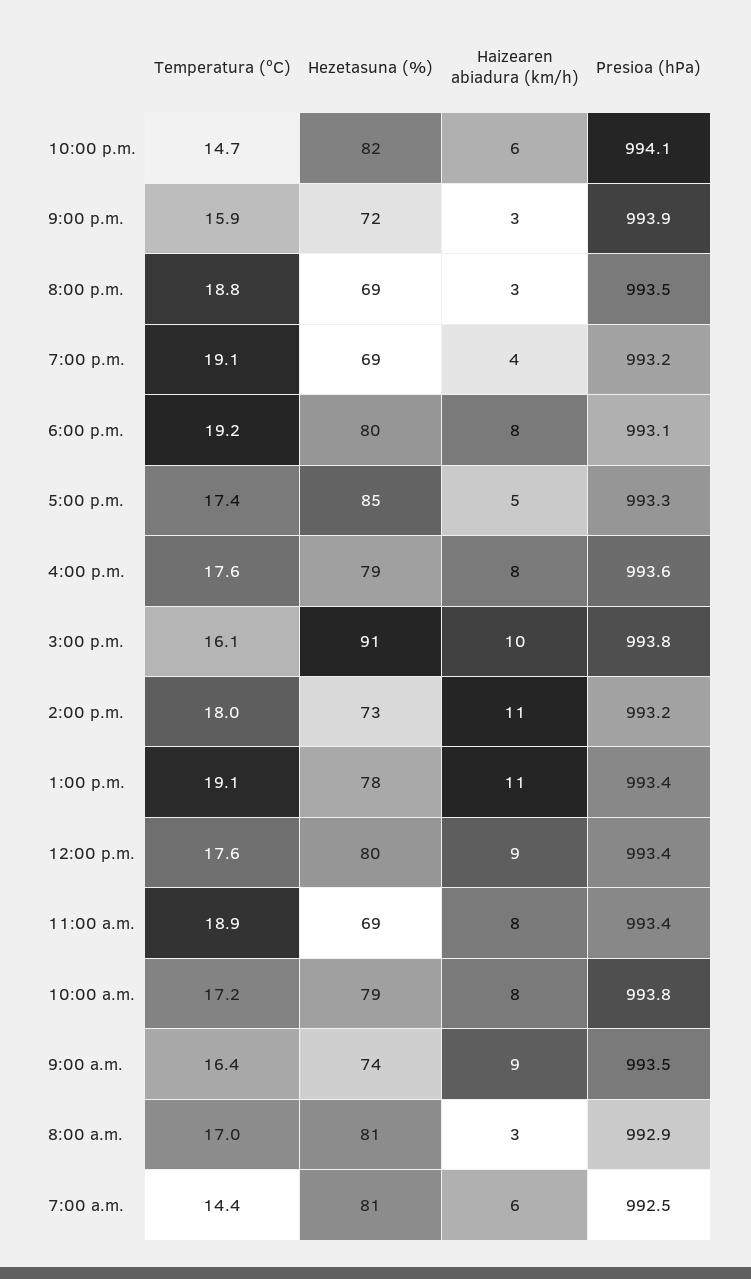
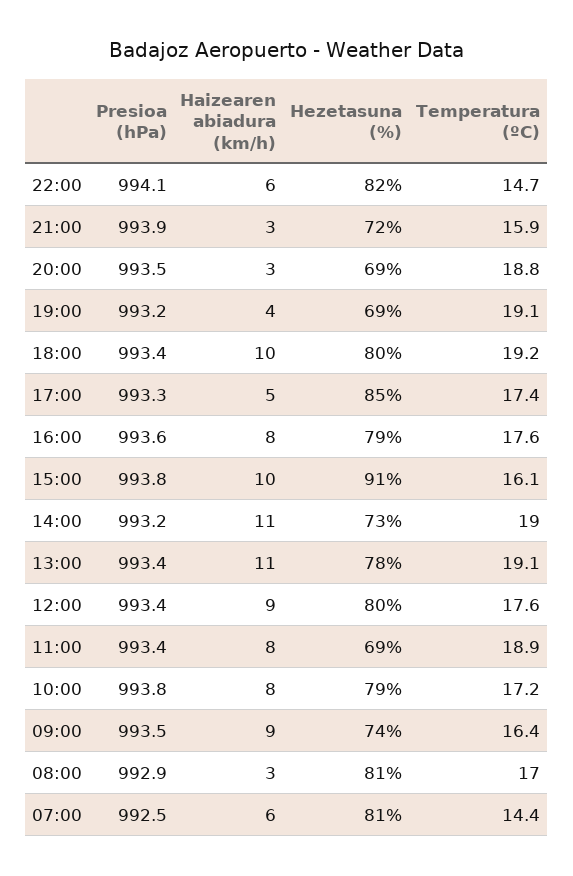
Haizearen abiadura (km/h), 6:00 p.m.: 8 -> 10
Presioa (hPa), 6:00 p.m.: 993.1 -> 993.4
Temperatura (ºC), 2:00 p.m.: 18 -> 19

